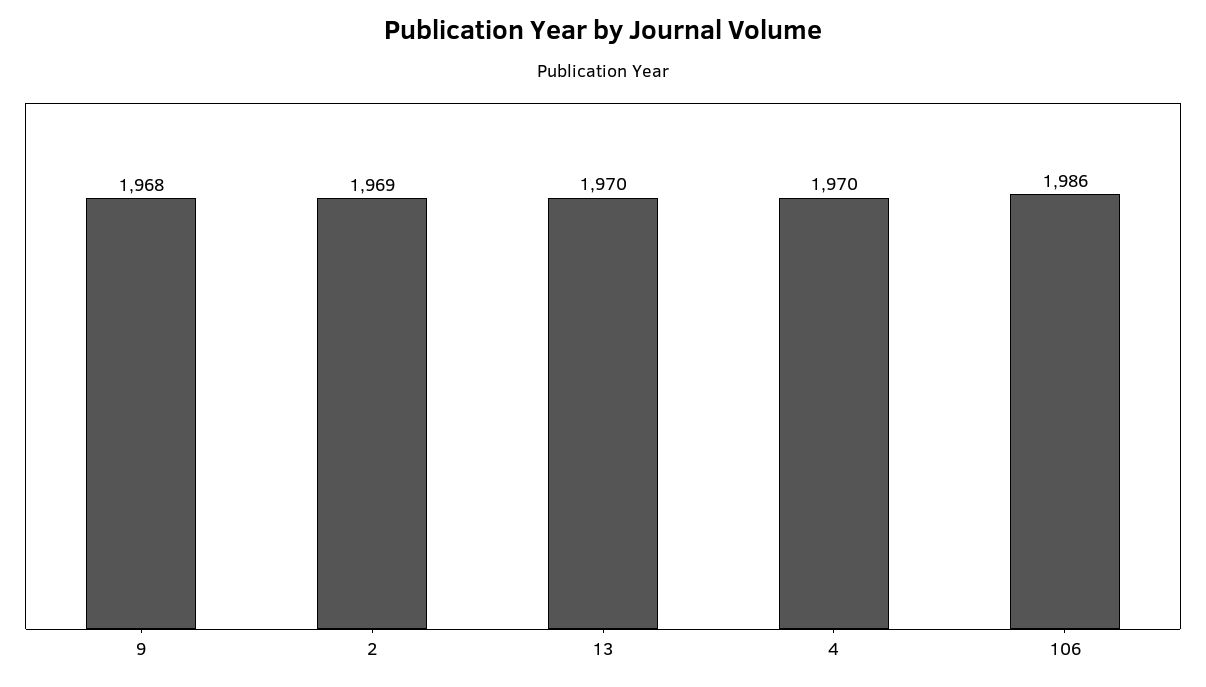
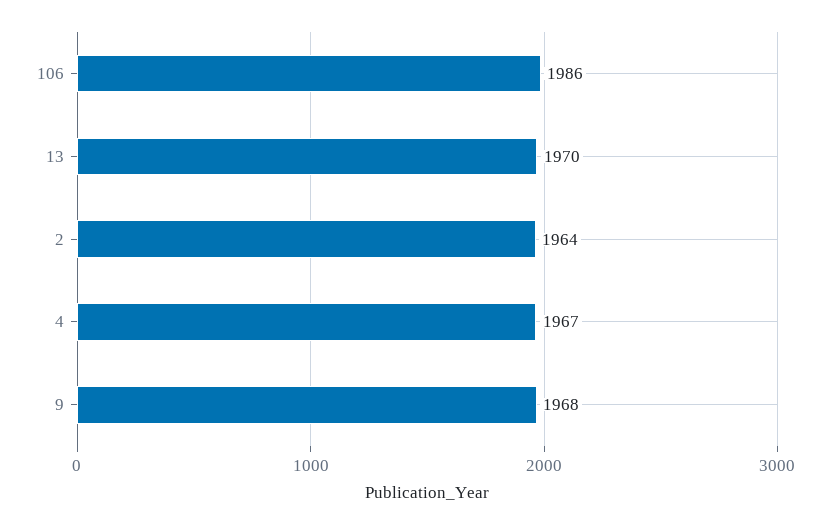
2: 1969 -> 1964
4: 1970 -> 1967

